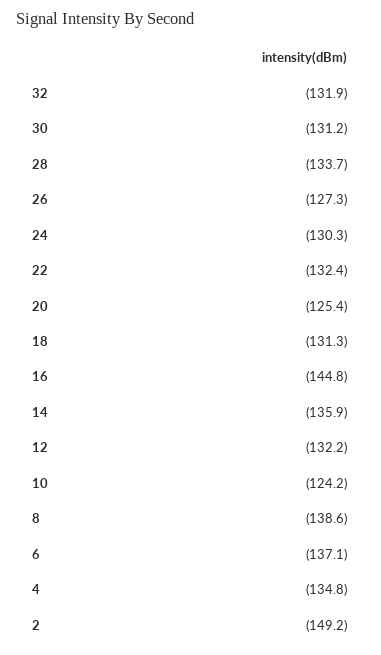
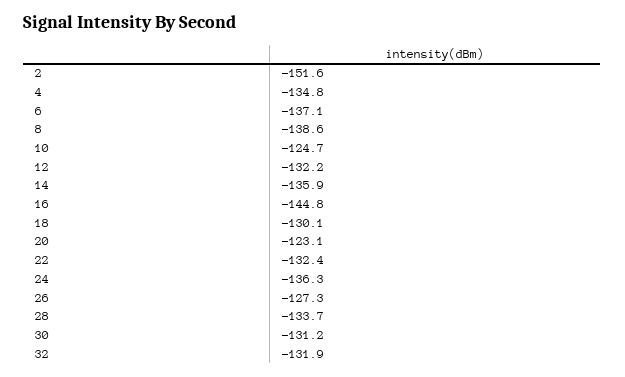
24: -130.3 -> -136.3
20: -125.4 -> -123.1
18: -131.3 -> -130.1
10: -124.2 -> -124.7
2: -149.2 -> -151.6

